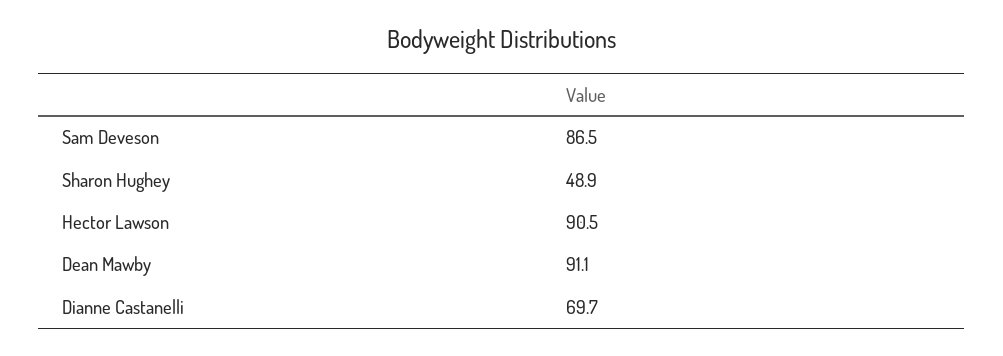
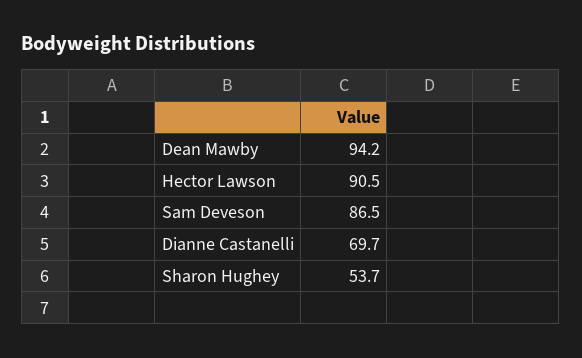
Sharon Hughey: 48.9 -> 53.7
Dean Mawby: 91.1 -> 94.2

